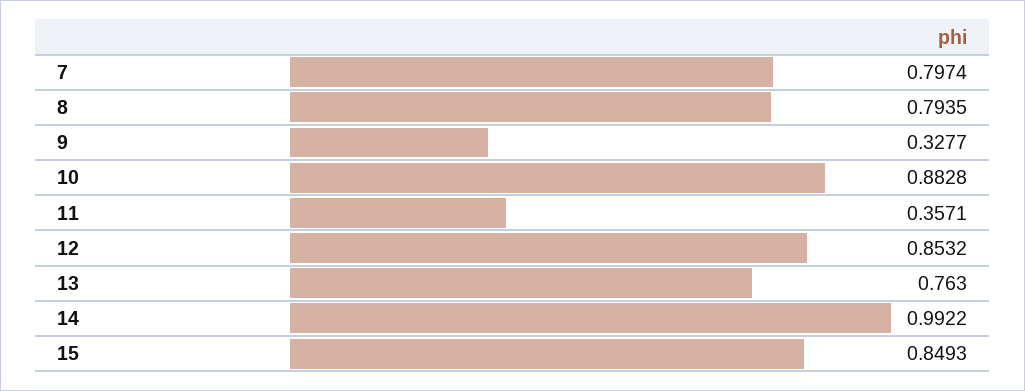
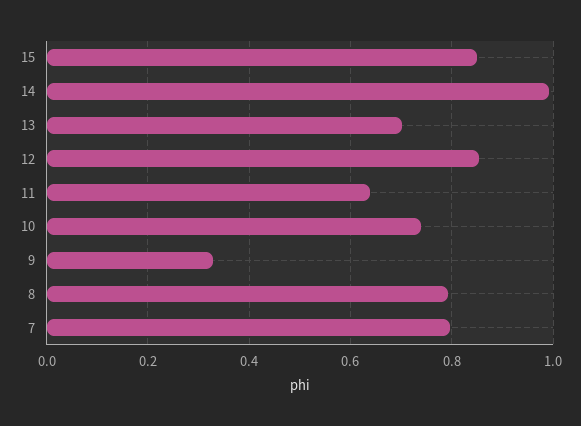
10: 0.8828 -> 0.74
11: 0.3571 -> 0.64
13: 0.763 -> 0.7

